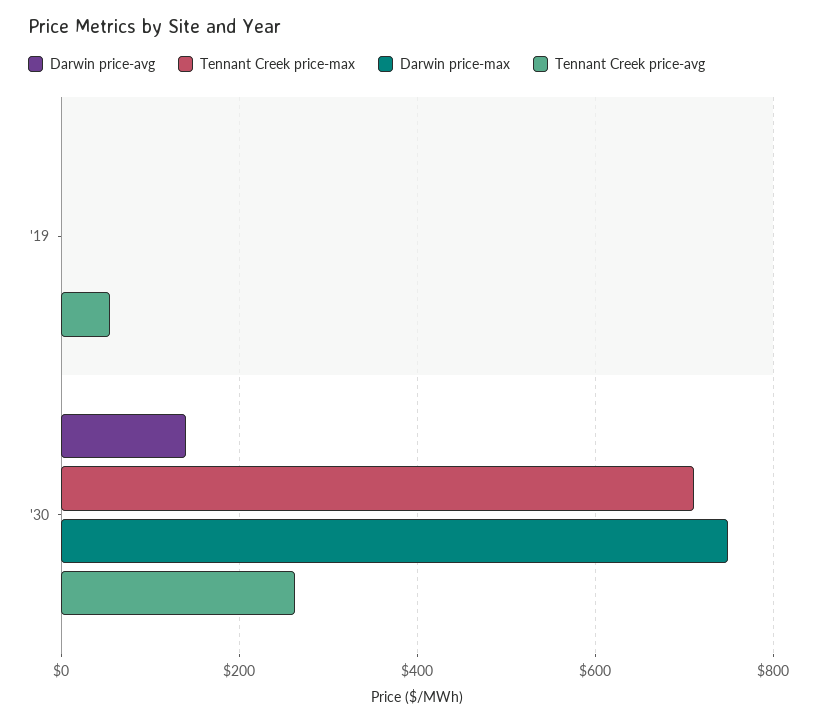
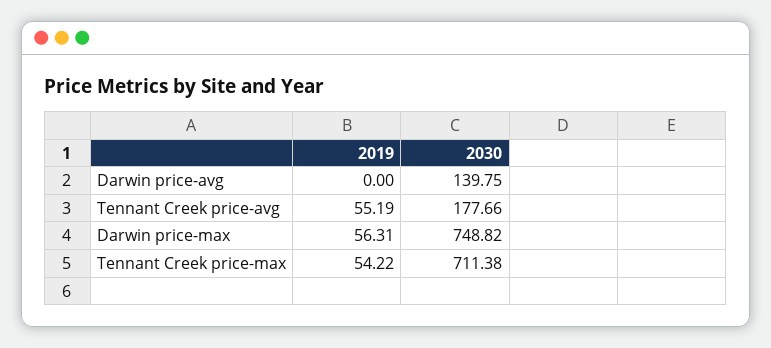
Tennant Creek price-max, '19: 0 -> 54.22
Darwin price-max, '19: 0 -> 56.31
Tennant Creek price-avg, '30: 260 -> 177.66

